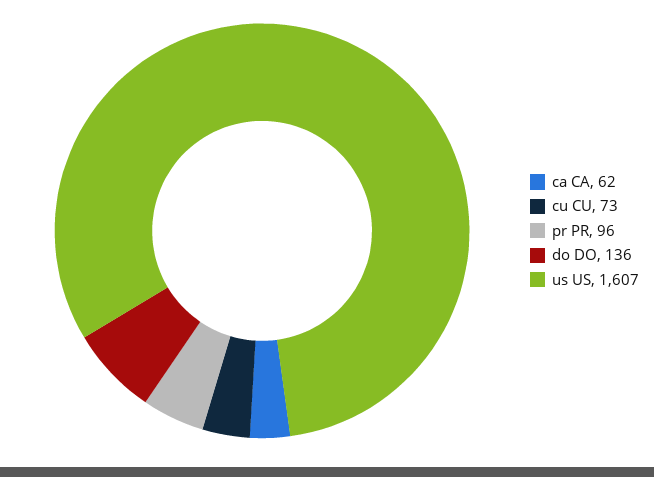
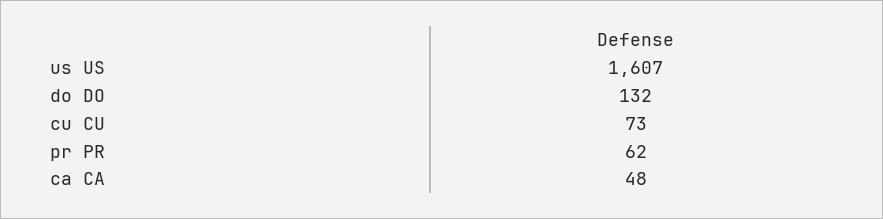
ca CA: 62 -> 48
pr PR: 96 -> 62
do DO: 136 -> 132

